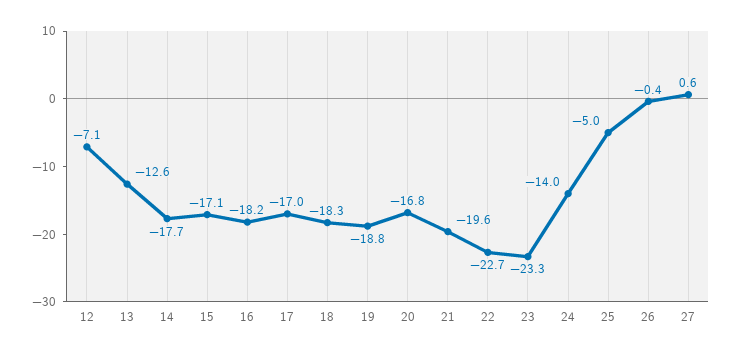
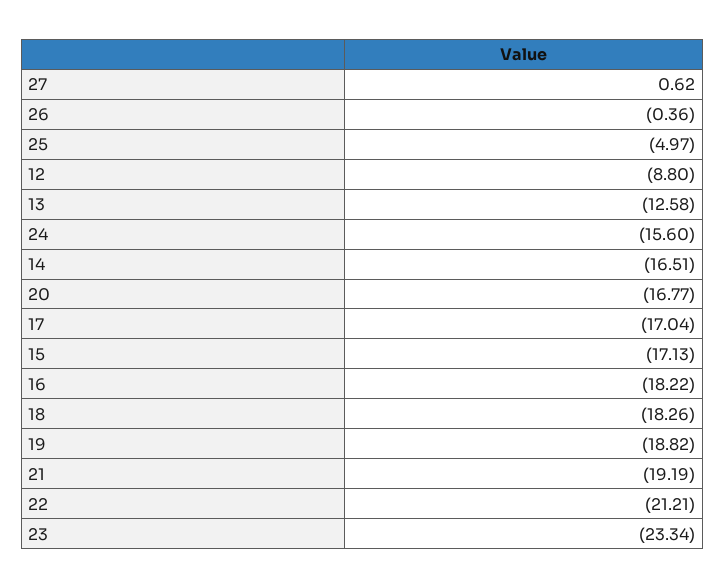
12: -7.1 -> -8.8
14: -17.7 -> -16.51
21: -19.6 -> -19.19
22: -22.7 -> -21.21
24: -14 -> -15.6

